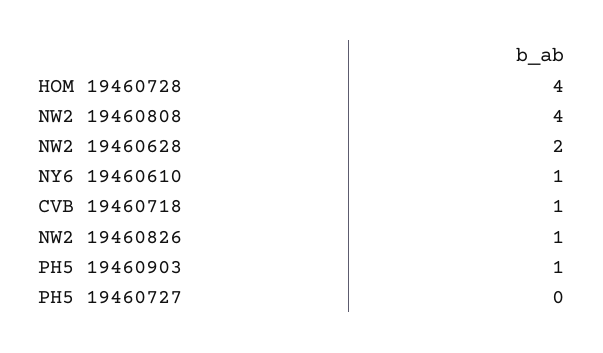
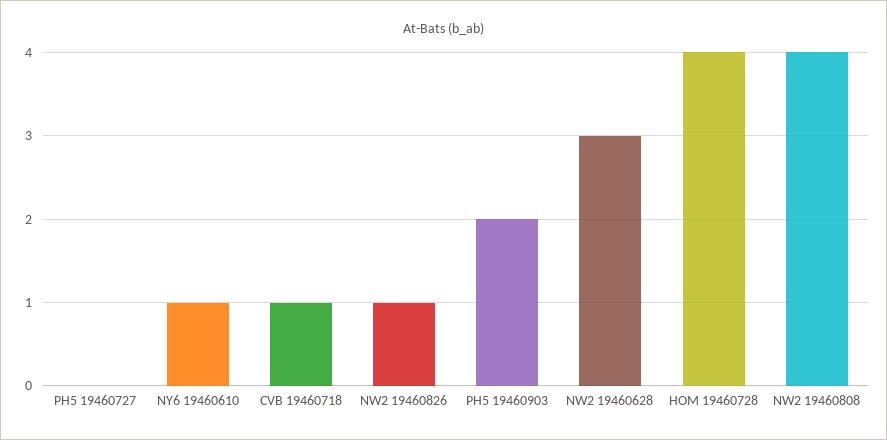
NW2 19460628: 2 -> 3
PH5 19460903: 1 -> 2

